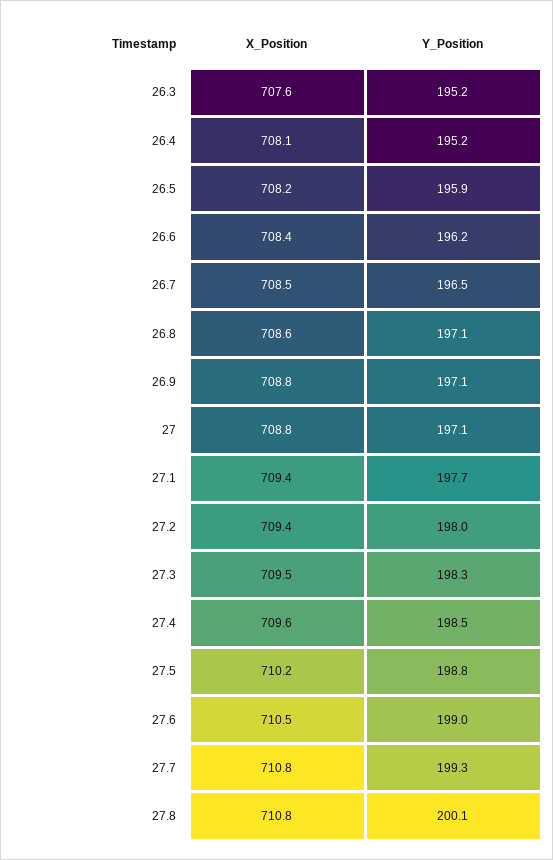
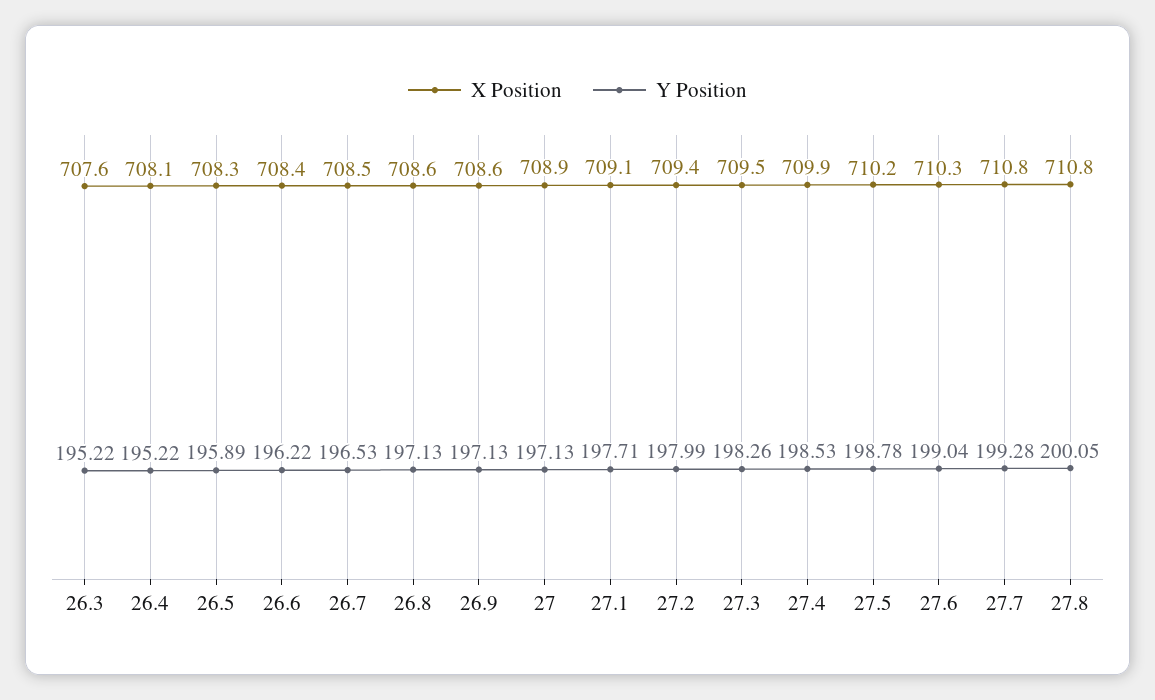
X_Position, 26.5: 708.2 -> 708.3
X_Position, 26.9: 708.8 -> 708.6
X_Position, 27: 708.8 -> 708.9
X_Position, 27.1: 709.4 -> 709.1
X_Position, 27.4: 709.6 -> 709.9
X_Position, 27.6: 710.5 -> 710.3

